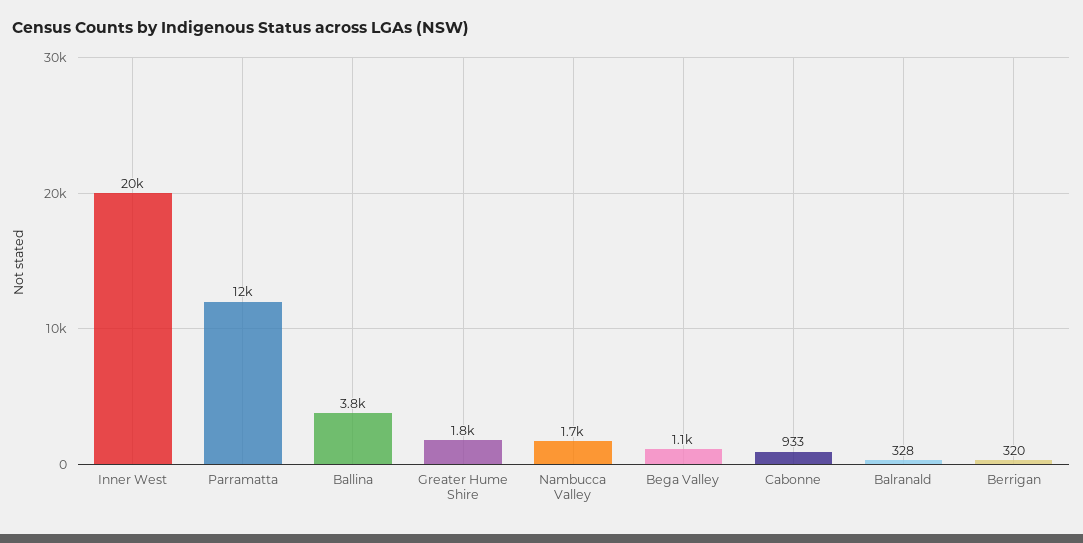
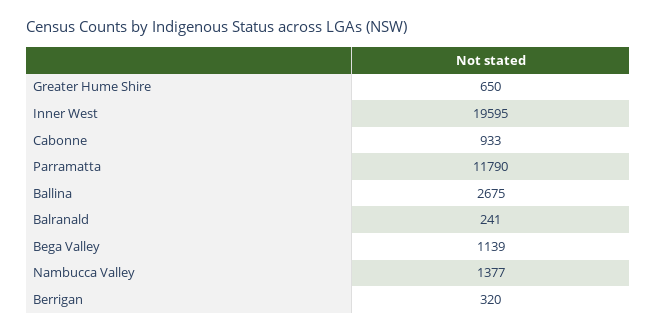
Ballina: 3800 -> 2675
Greater Hume Shire: 1800 -> 650
Nambucca Valley: 1700 -> 1377
Balranald: 328 -> 241

